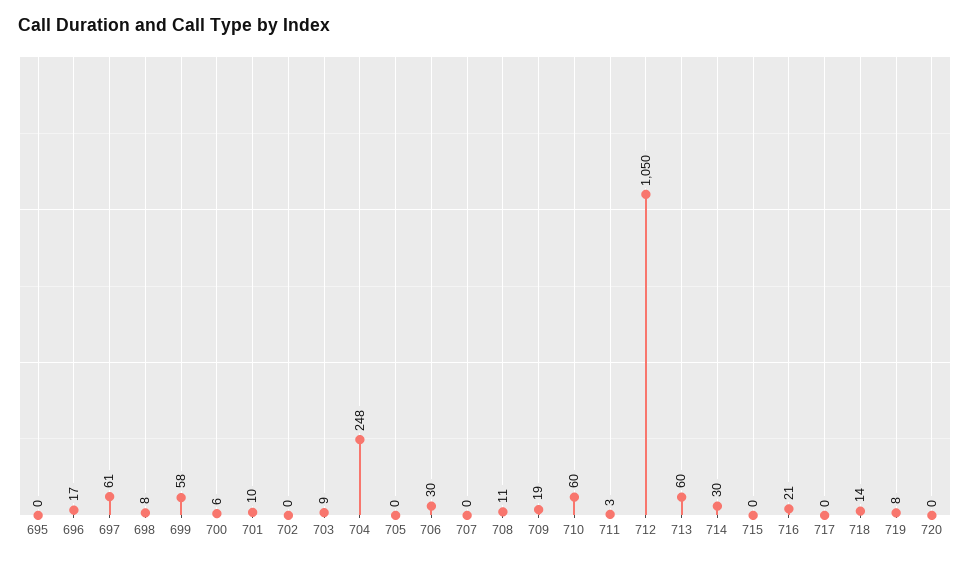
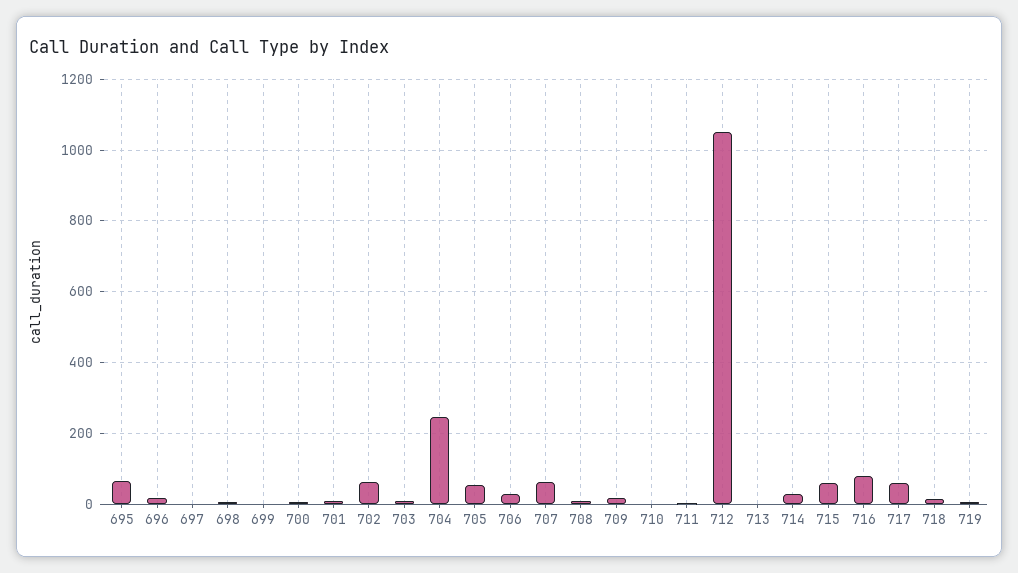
695: 0 -> 60
697: 61 -> 0
699: 58 -> 0
702: 0 -> 60
705: 0 -> 60
707: 0 -> 60
710: 60 -> 0
713: 60 -> 0
715: 0 -> 60
716: 21 -> 80
717: 0 -> 60
720: 0 -> none

